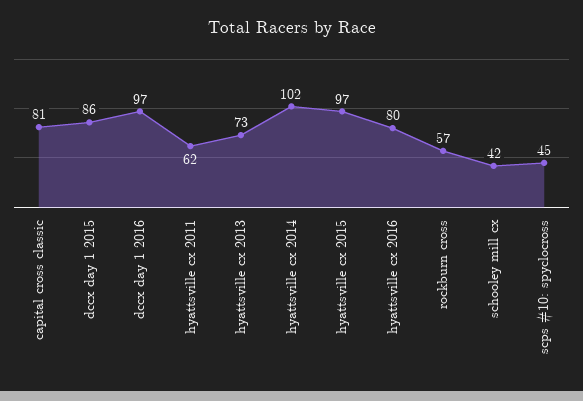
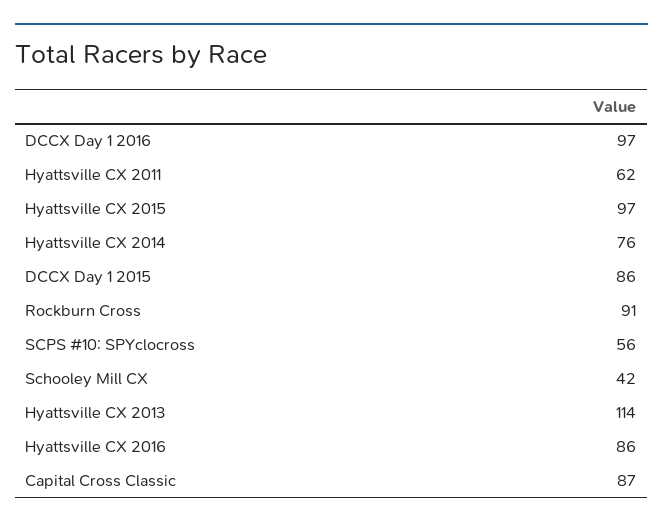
capital cross classic: 81 -> 87
hyattsville cx 2013: 73 -> 114
hyattsville cx 2014: 102 -> 76
hyattsville cx 2016: 80 -> 86
rockburn cross: 57 -> 91
scps #10: spyclocross: 45 -> 56

